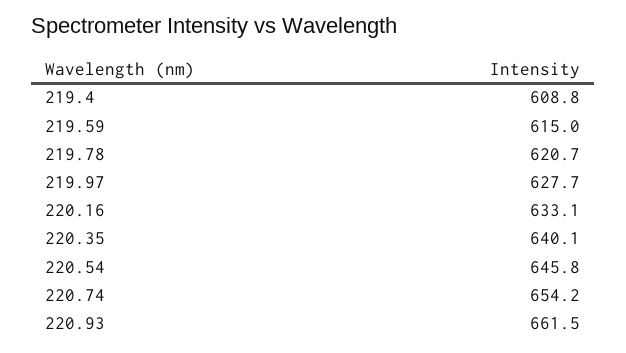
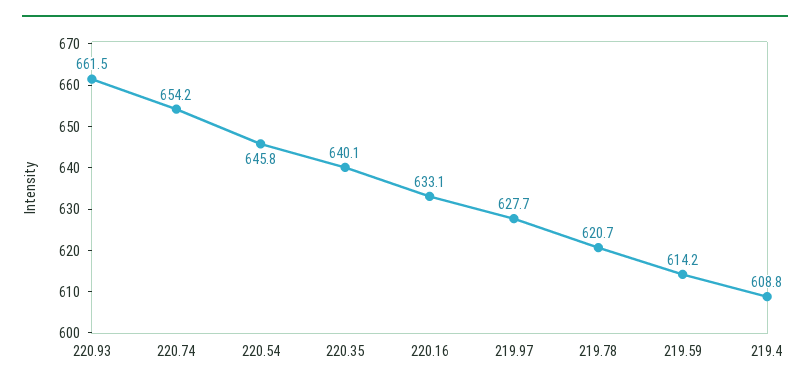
219.59: 615 -> 614.2

